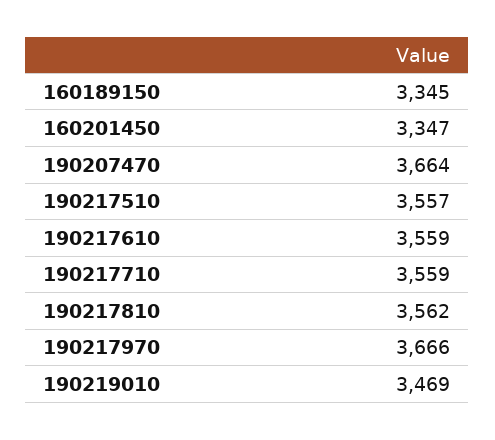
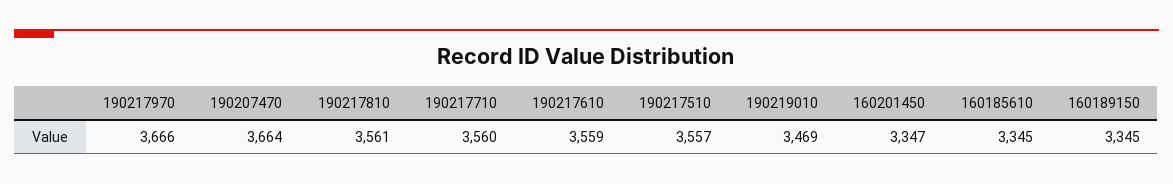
190217710: 3559 -> 3560
190217810: 3562 -> 3561
160185610: none -> 3345

